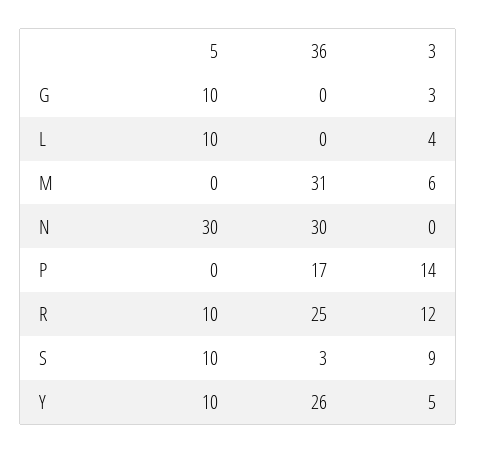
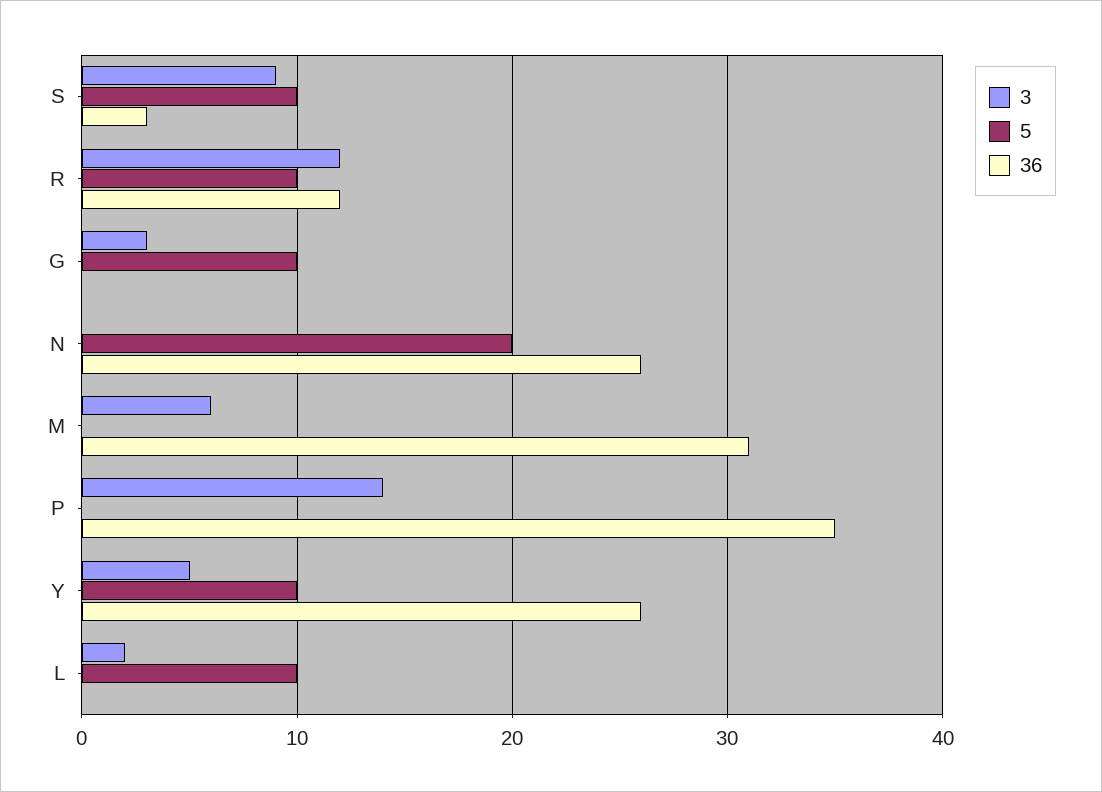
3, L: 4 -> 2
5, N: 30 -> 20
36, N: 30 -> 26
36, P: 17 -> 35
36, R: 25 -> 12

